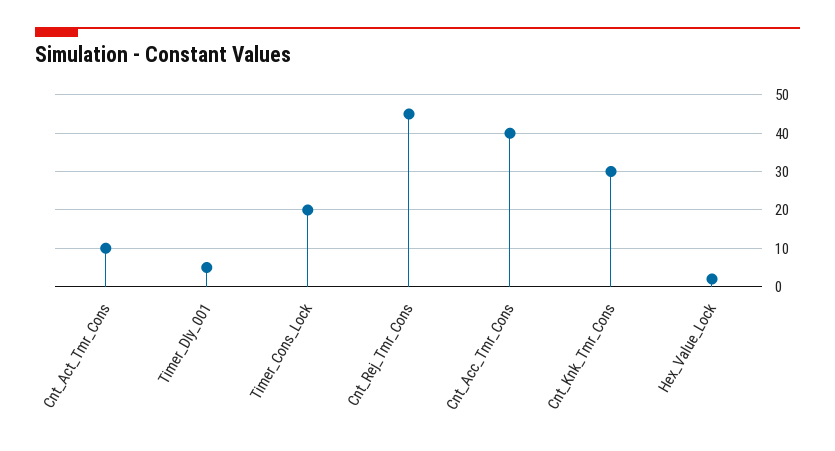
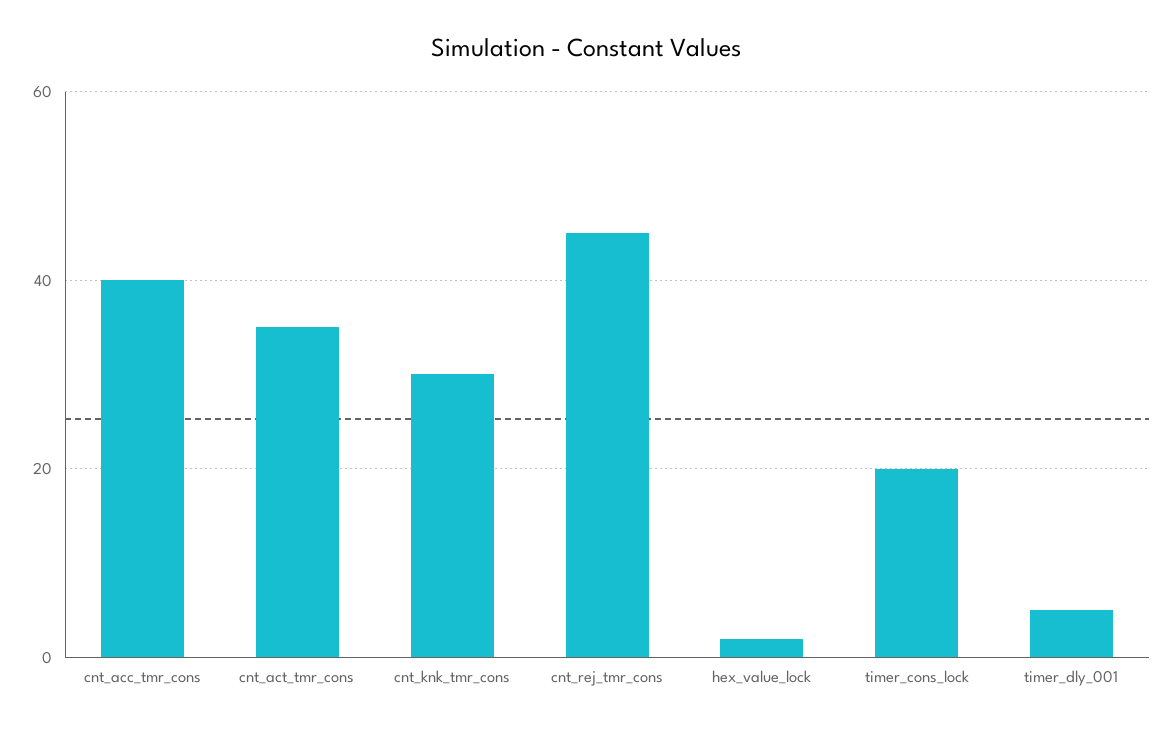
Cnt_Act_Tmr_Cons: 10 -> 35

